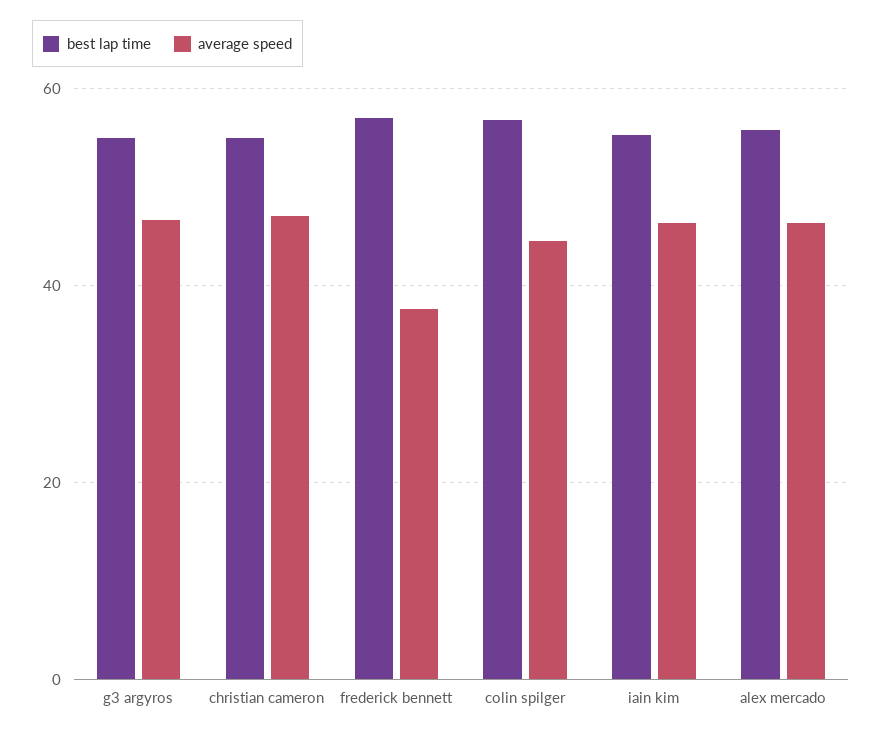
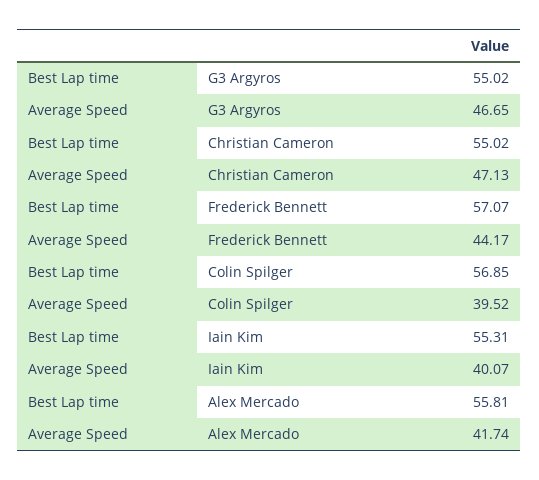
average speed, frederick bennett: 38 -> 44.17
average speed, colin spilger: 44 -> 39.52
average speed, iain kim: 46 -> 40.07
average speed, alex mercado: 46 -> 41.74

